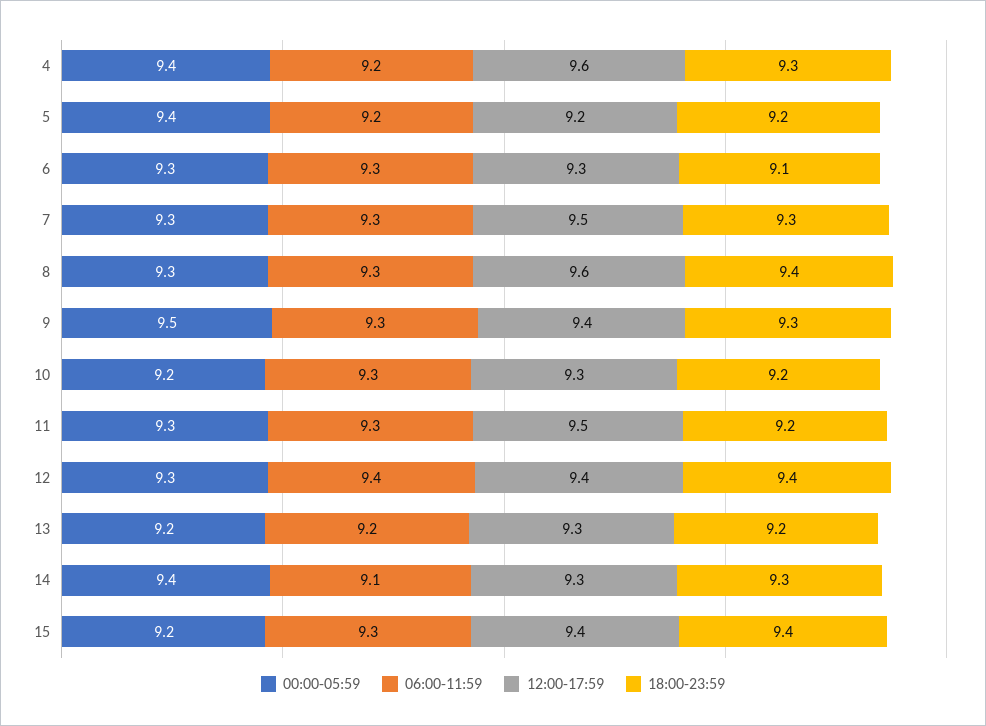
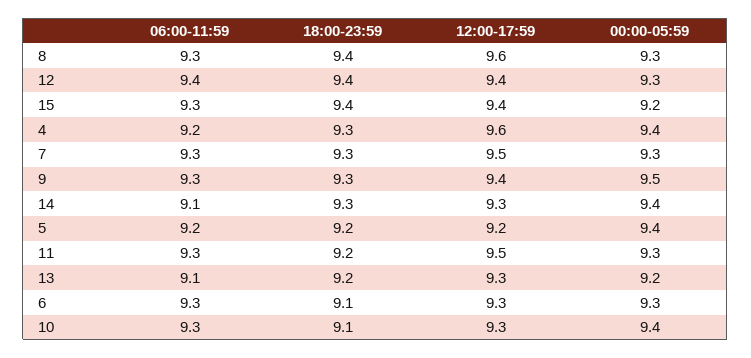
00:00-05:59, 10: 9.2 -> 9.4
18:00-23:59, 10: 9.2 -> 9.1
06:00-11:59, 13: 9.2 -> 9.1

